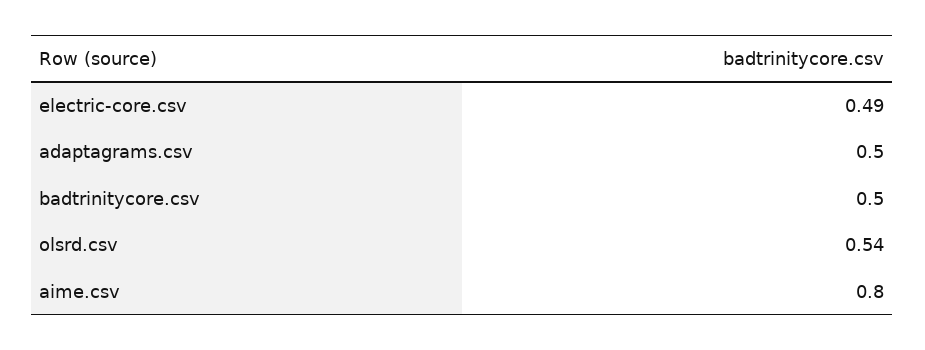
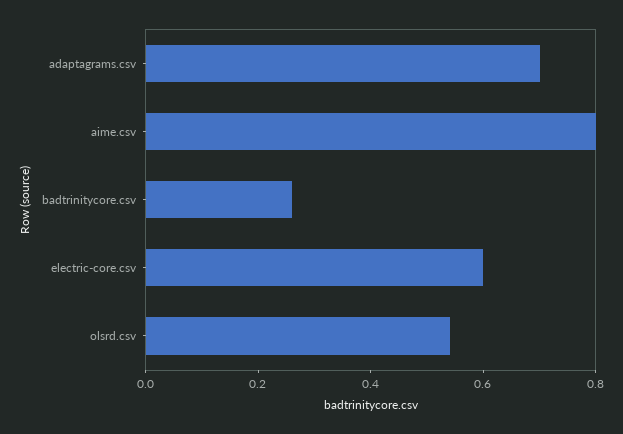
electric-core.csv: 0.49 -> 0.6
adaptagrams.csv: 0.5 -> 0.7
badtrinitycore.csv: 0.5 -> 0.25

